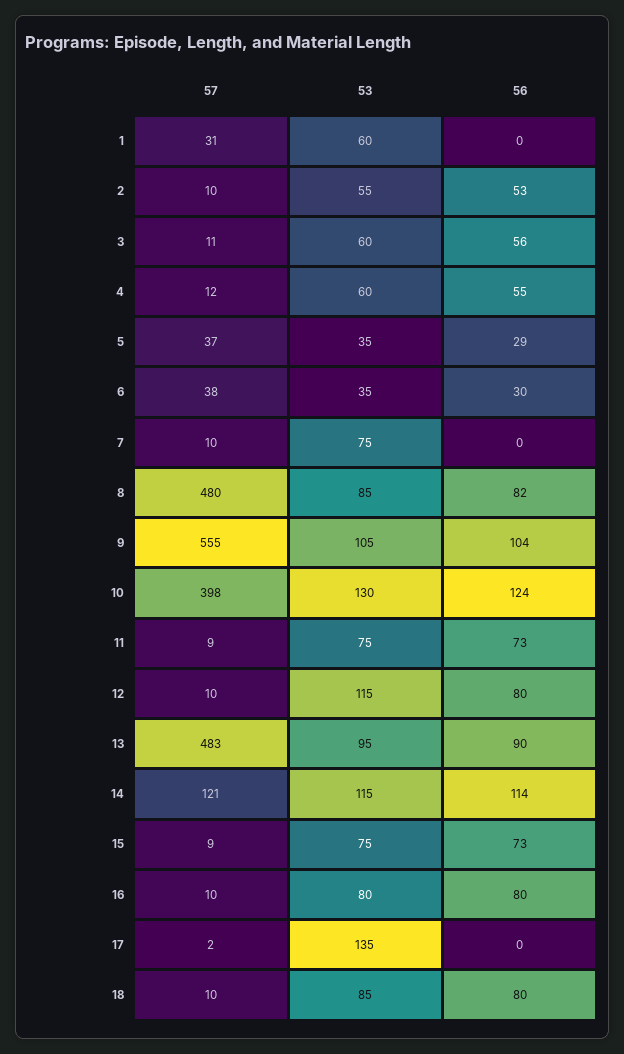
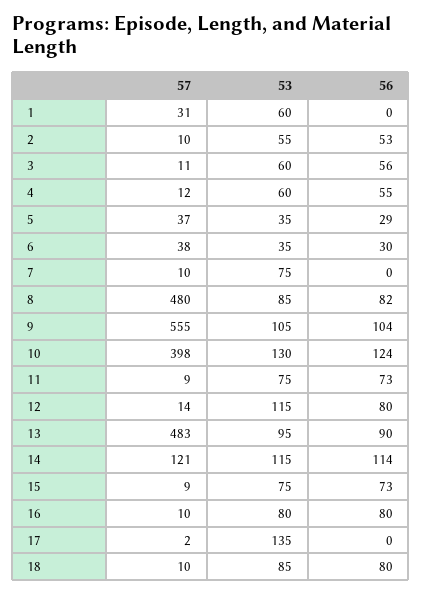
57, 12: 10 -> 14

